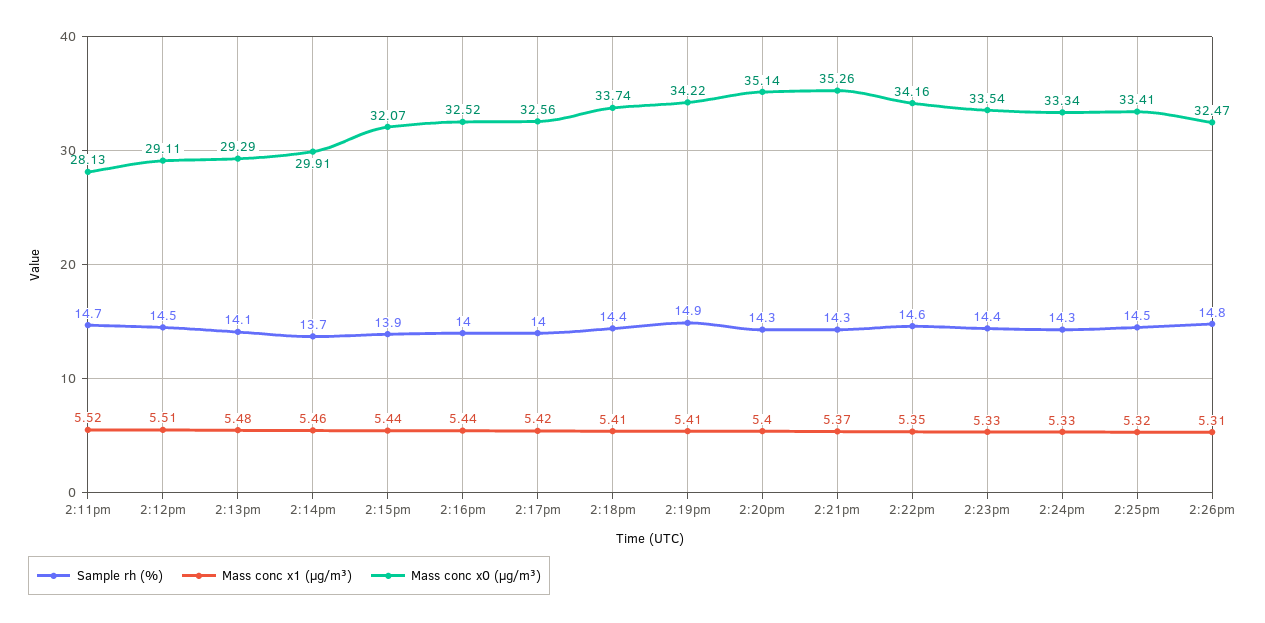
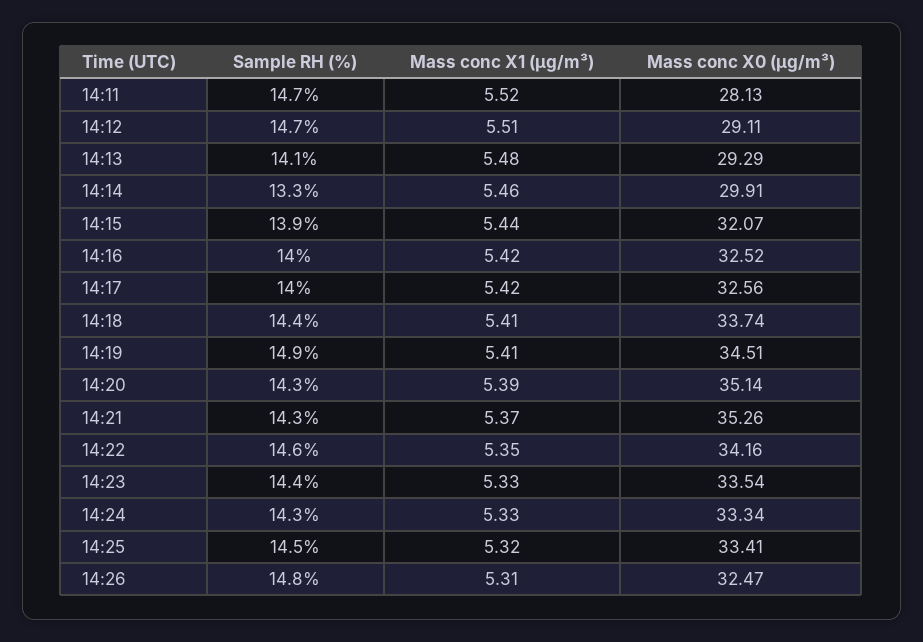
Sample rh (%), 2:12pm: 14.5 -> 14.7
Sample rh (%), 2:14pm: 13.7 -> 13.3
Mass conc x1 (μg/m³), 2:16pm: 5.44 -> 5.42
Mass conc x0 (μg/m³), 2:19pm: 34.22 -> 34.51
Mass conc x1 (μg/m³), 2:20pm: 5.4 -> 5.39

